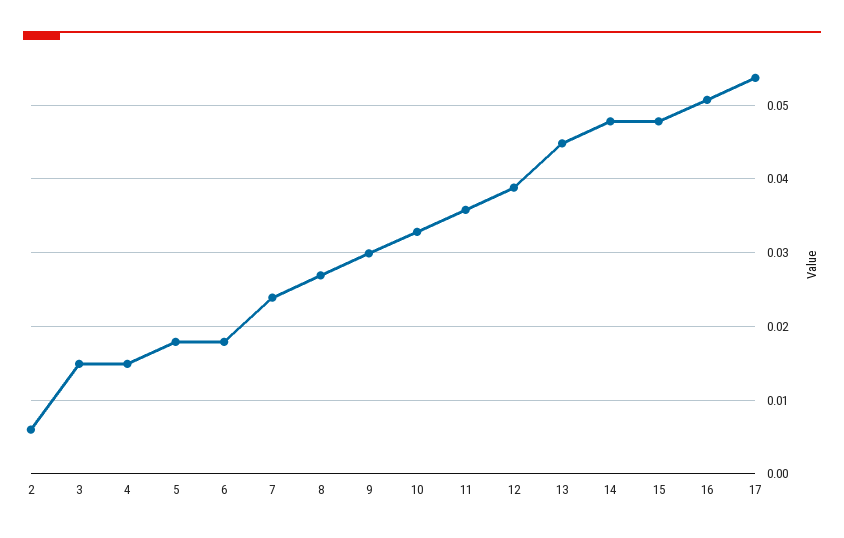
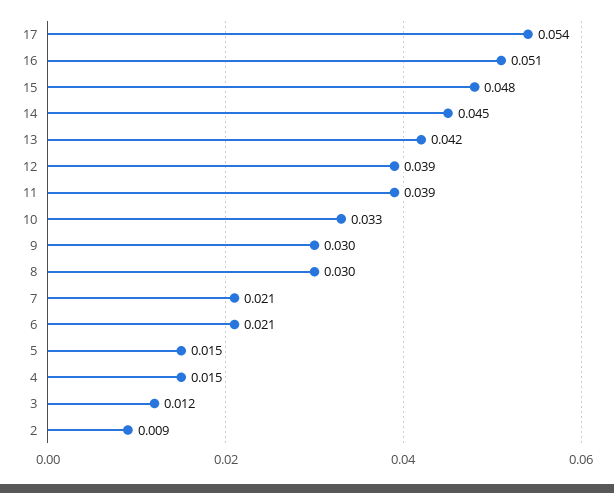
2: 0.006 -> 0.009
3: 0.015 -> 0.012
5: 0.018 -> 0.015
6: 0.018 -> 0.021
7: 0.024 -> 0.021
8: 0.027 -> 0.03
11: 0.036 -> 0.039
13: 0.045 -> 0.042
14: 0.048 -> 0.045

